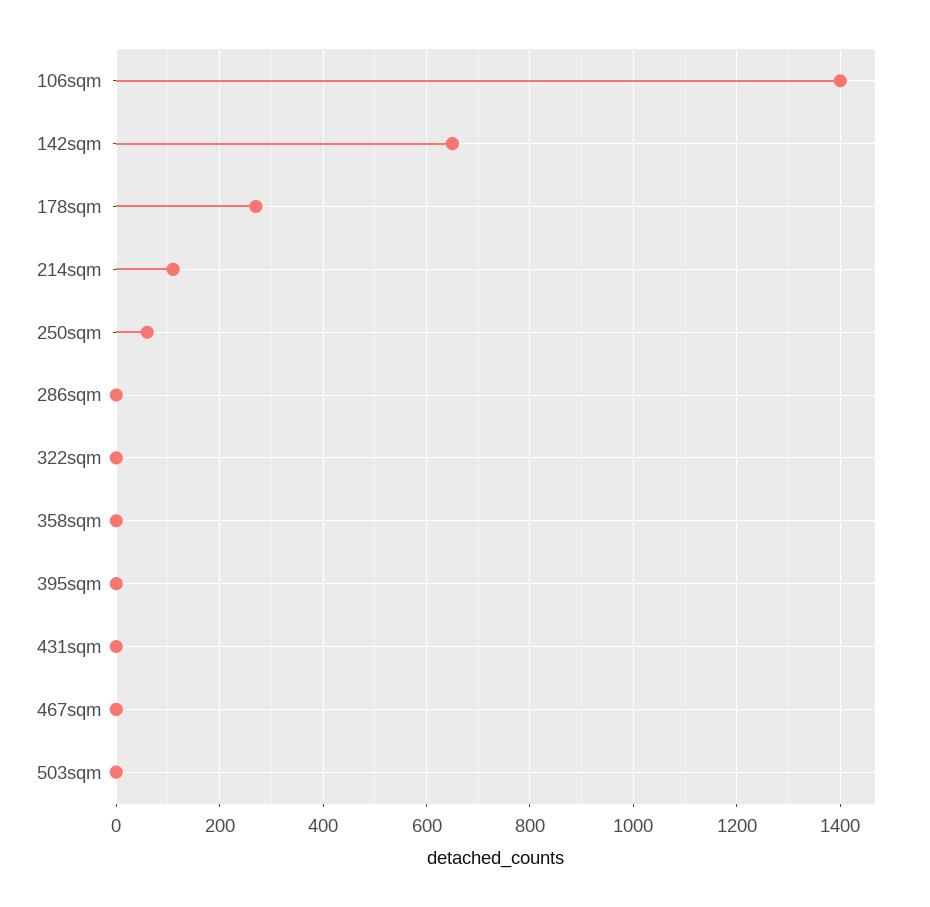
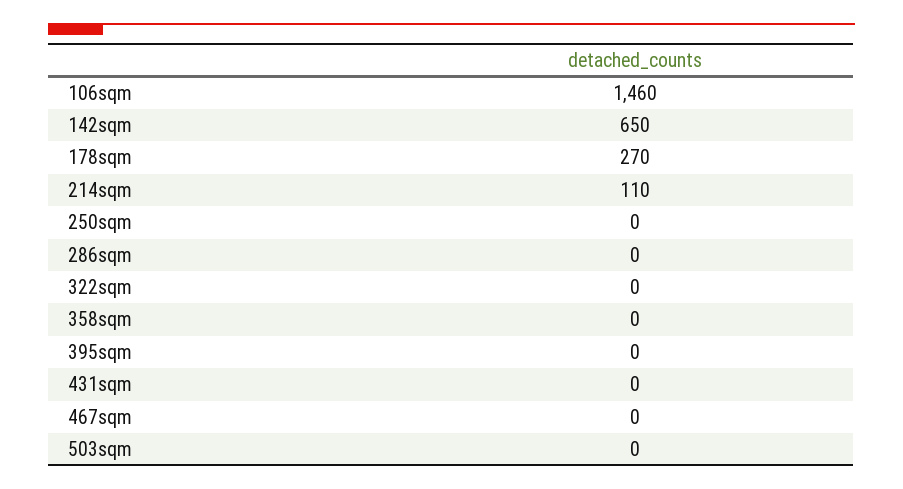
106sqm: 1400 -> 1460
250sqm: 60 -> 0

